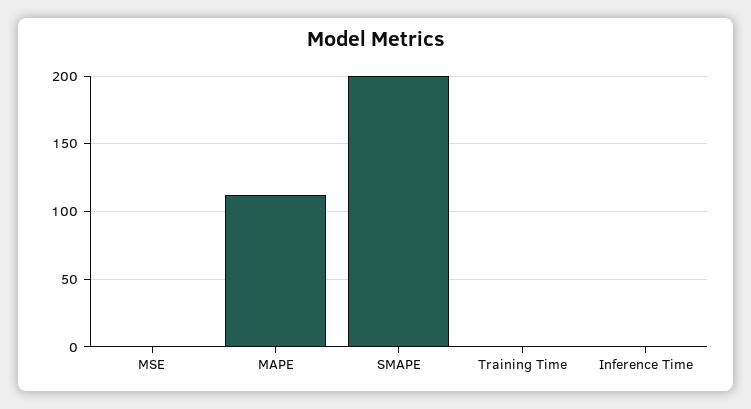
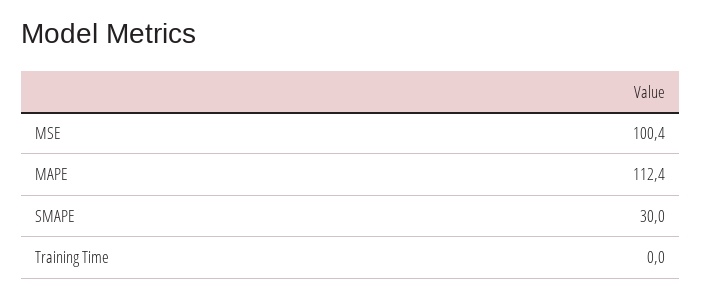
MSE: 0 -> 100.4
SMAPE: 200 -> 30
Inference Time: 0 -> none

